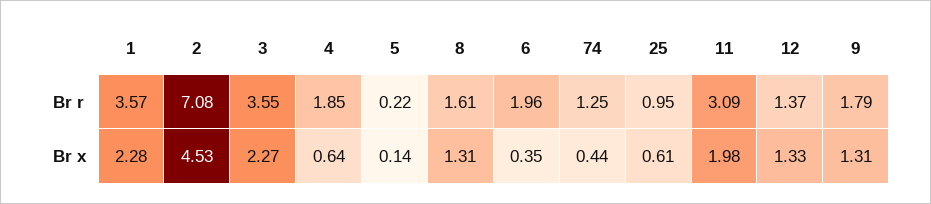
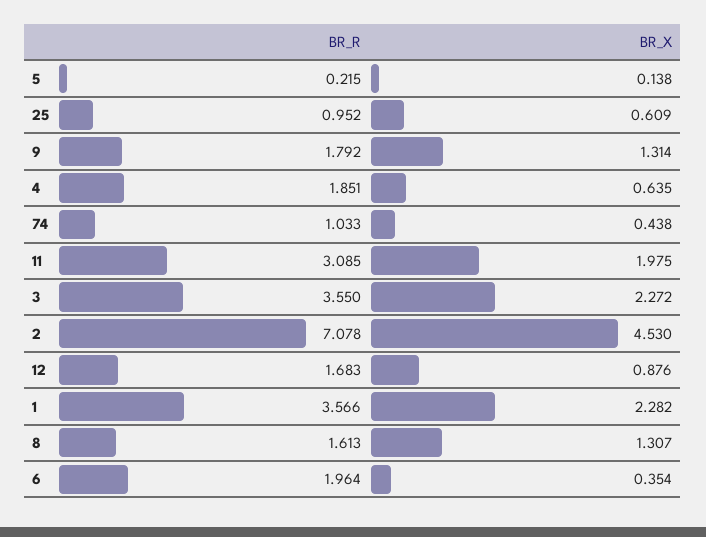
74, Br r: 1.25 -> 1.033
12, Br r: 1.37 -> 1.683
12, Br x: 1.33 -> 0.876

